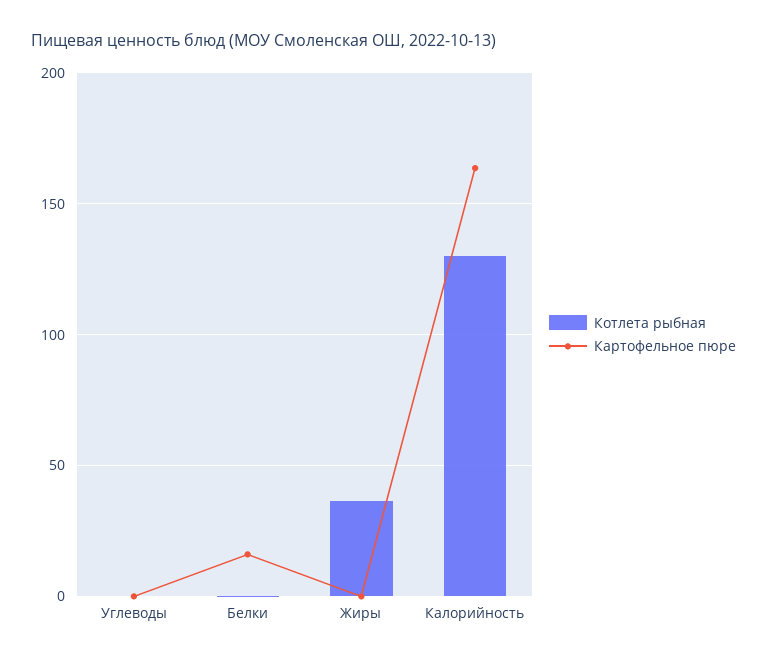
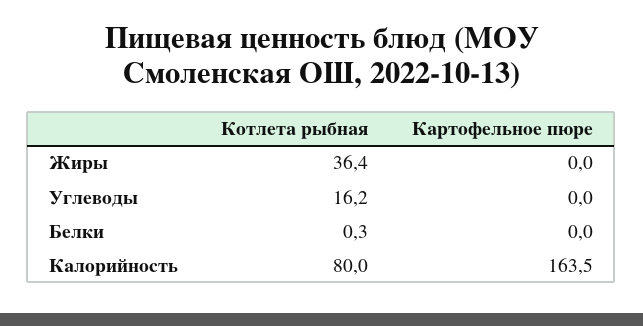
Котлета рыбная, Углеводы: 0 -> 16.2
Картофельное пюре, Белки: 15 -> 0
Котлета рыбная, Калорийность: 130 -> 80

